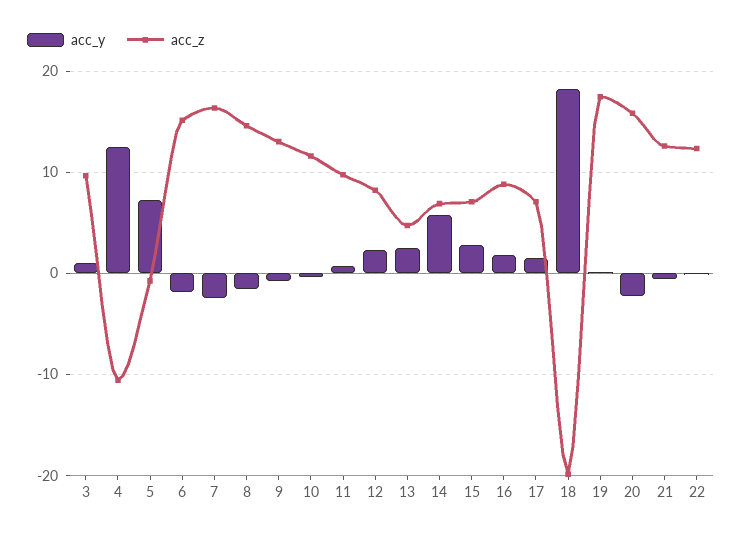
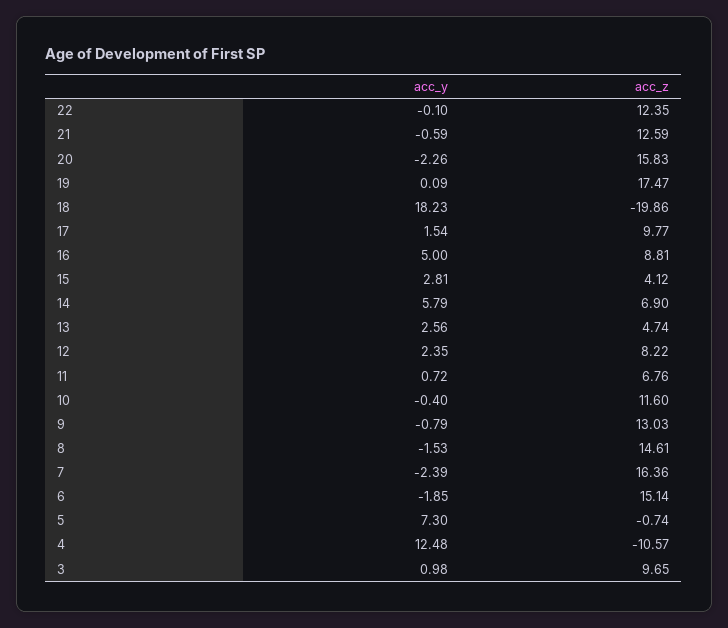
acc_z, 11: 10 -> 6.76
acc_z, 15: 7 -> 4.12
acc_y, 16: 2 -> 5
acc_z, 17: 7 -> 9.77

